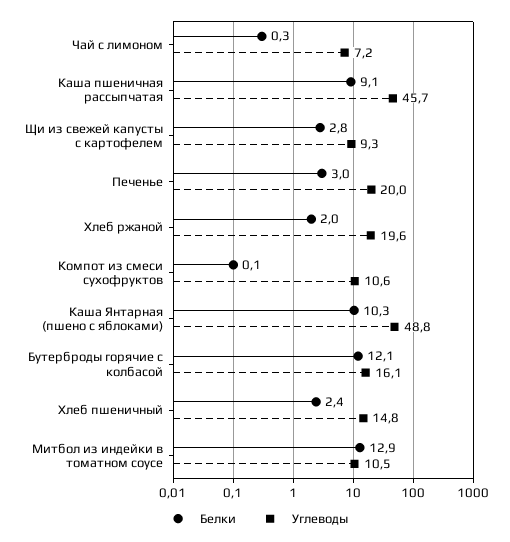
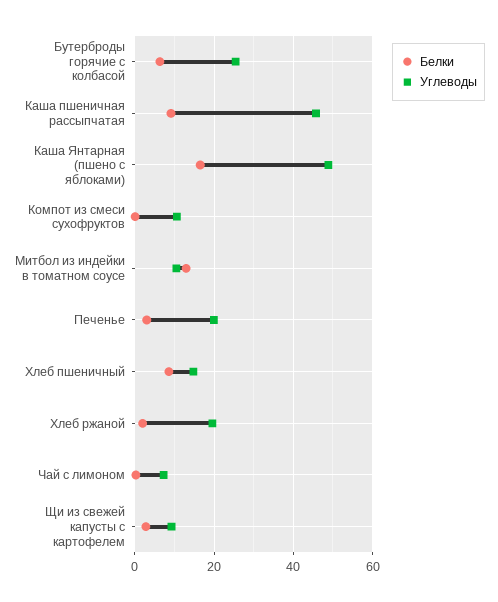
Белки, Каша Янтарная (пшено с яблоками): 10.3 -> 16
Белки, Бутерброды горячие с колбасой: 12.1 -> 6
Углеводы, Бутерброды горячие с колбасой: 16.1 -> 26
Белки, Хлеб пшеничный: 2.4 -> 8

